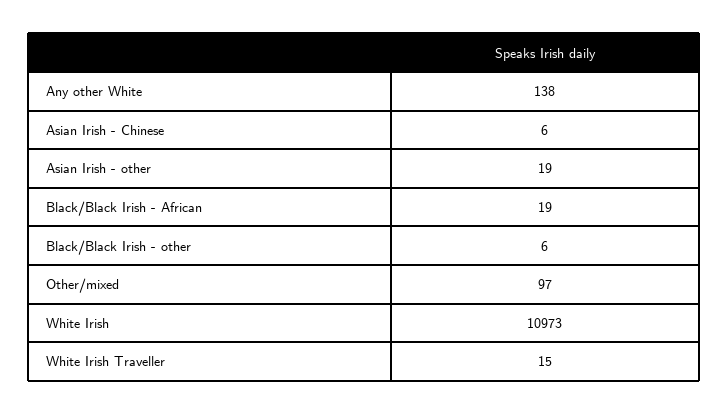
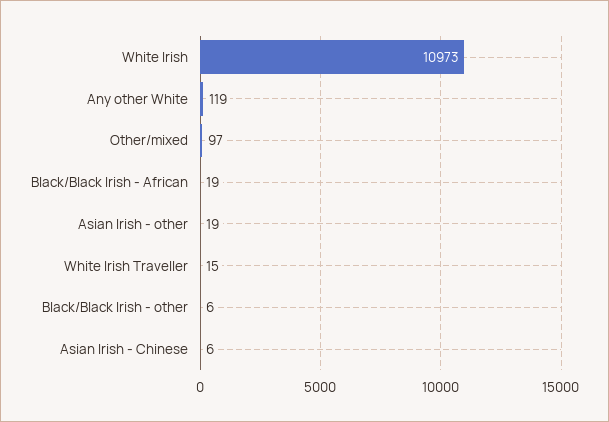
Any other White: 138 -> 119

